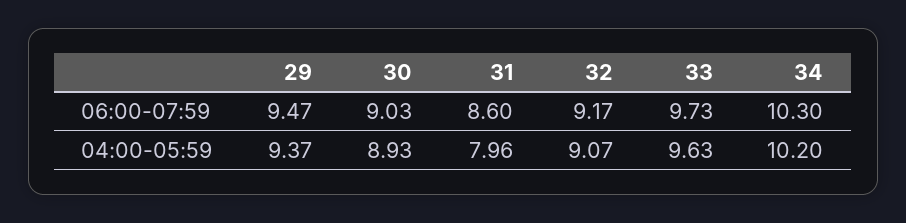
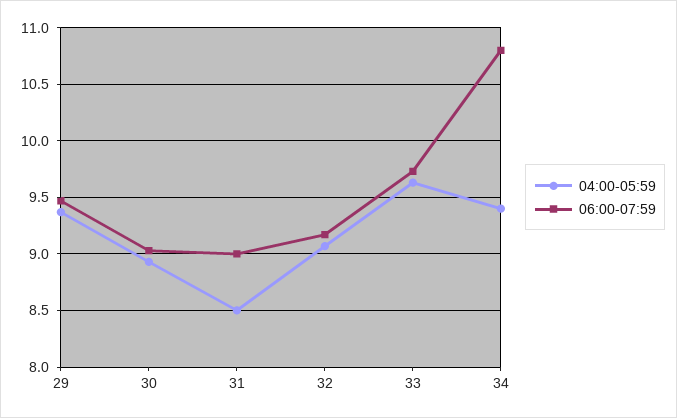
06:00-07:59, 31: 8.6 -> 9
06:00-07:59, 34: 10.3 -> 10.8
04:00-05:59, 31: 7.96 -> 8.5
04:00-05:59, 34: 10.2 -> 9.4

